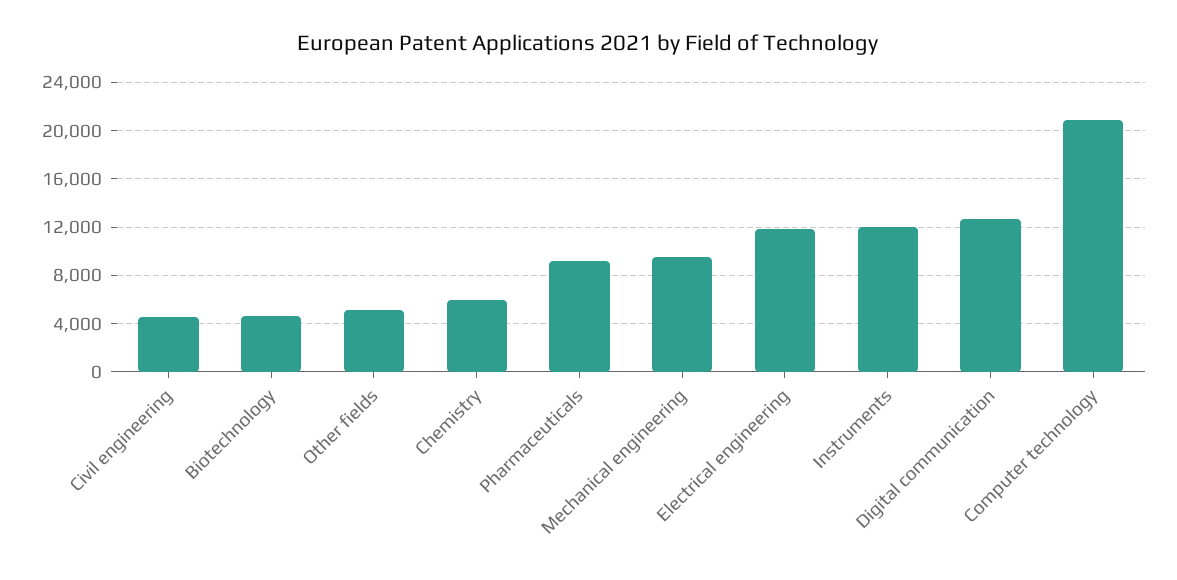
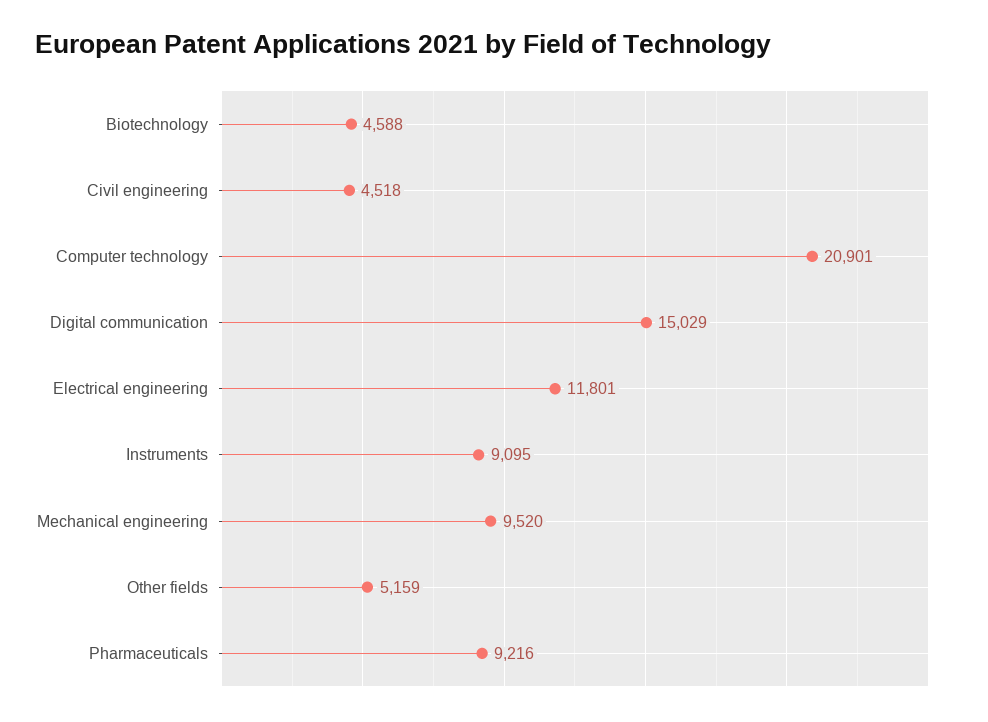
Chemistry: 6000 -> none
Instruments: 12000 -> 9095
Digital communication: 12500 -> 15029

